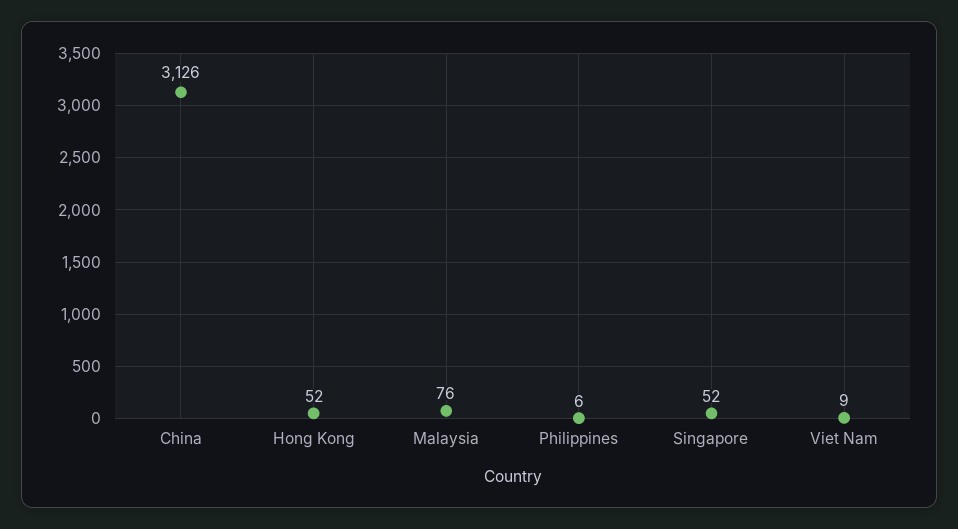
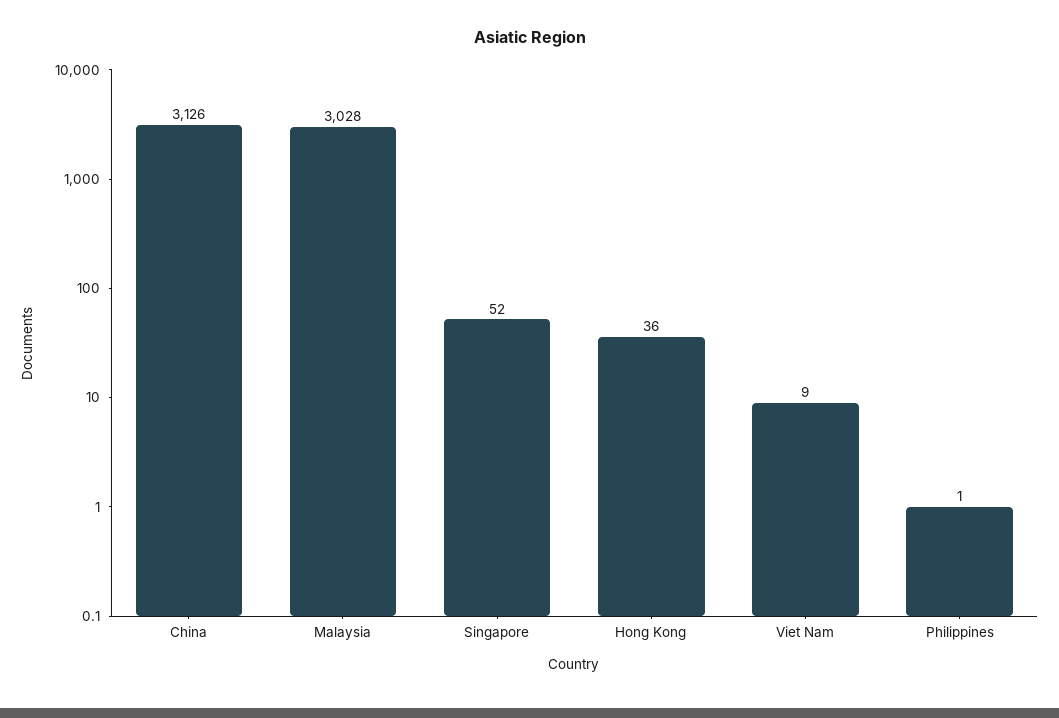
Hong Kong: 52 -> 36
Malaysia: 76 -> 3028
Philippines: 6 -> 1

